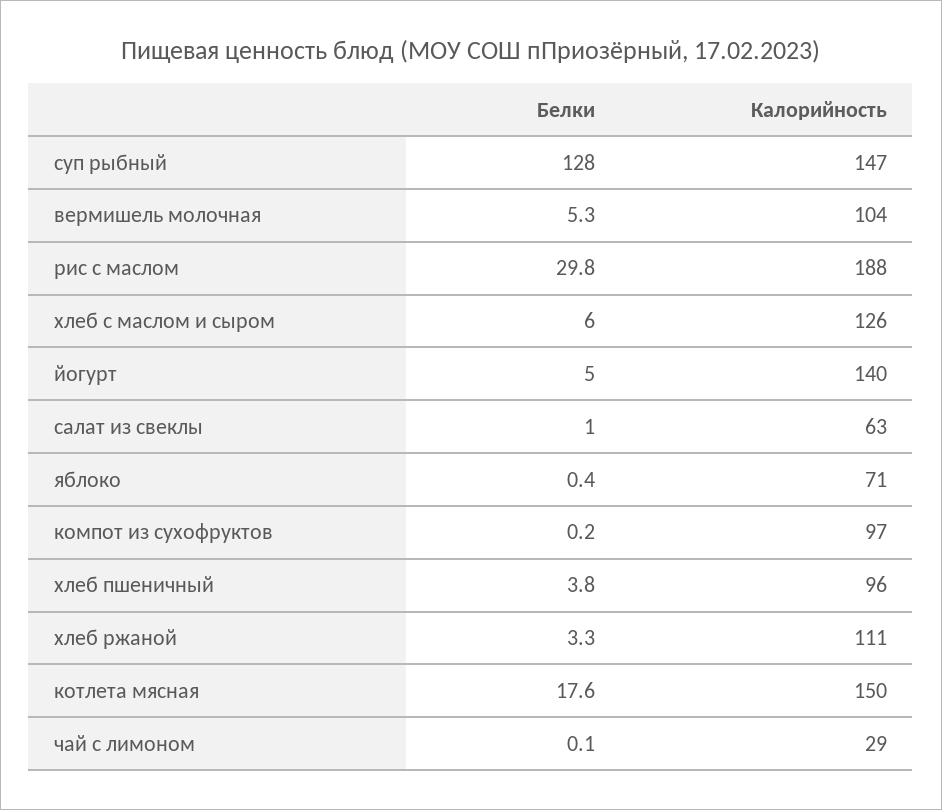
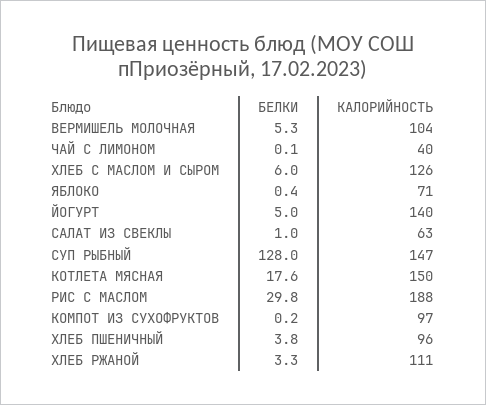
Калорийность, чай с лимоном: 29 -> 40

